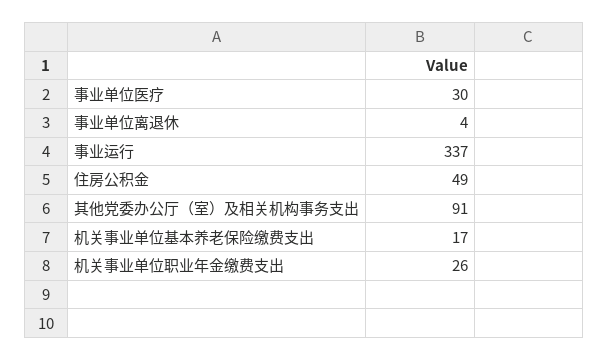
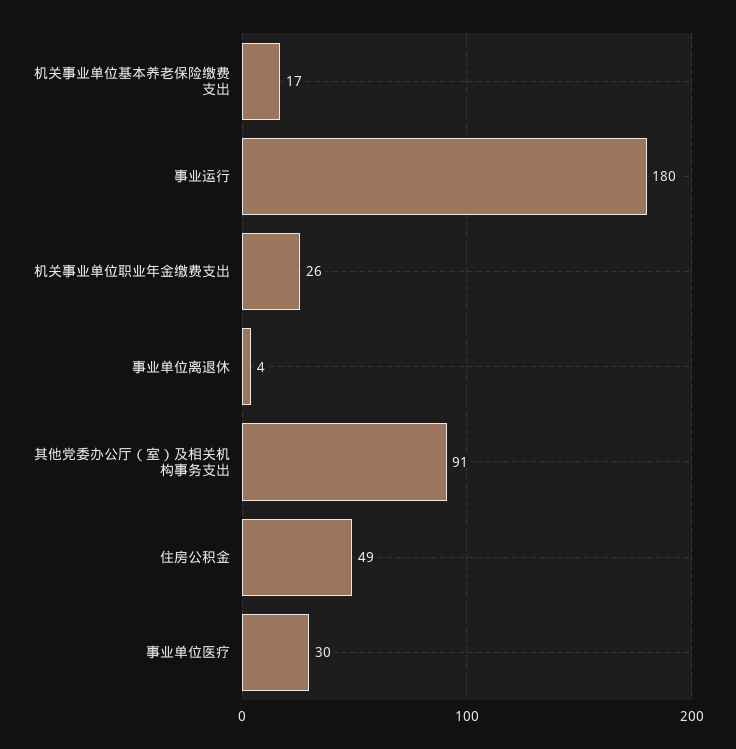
事业运行: 337 -> 180

